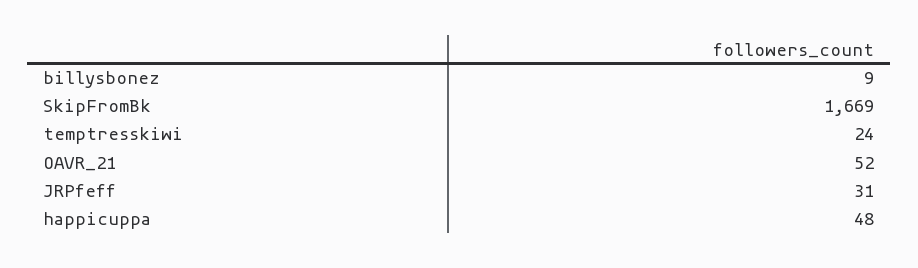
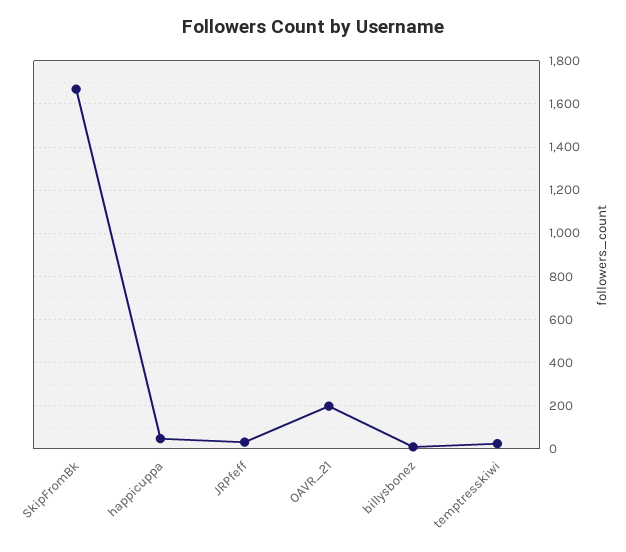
OAVR_21: 52 -> 200

